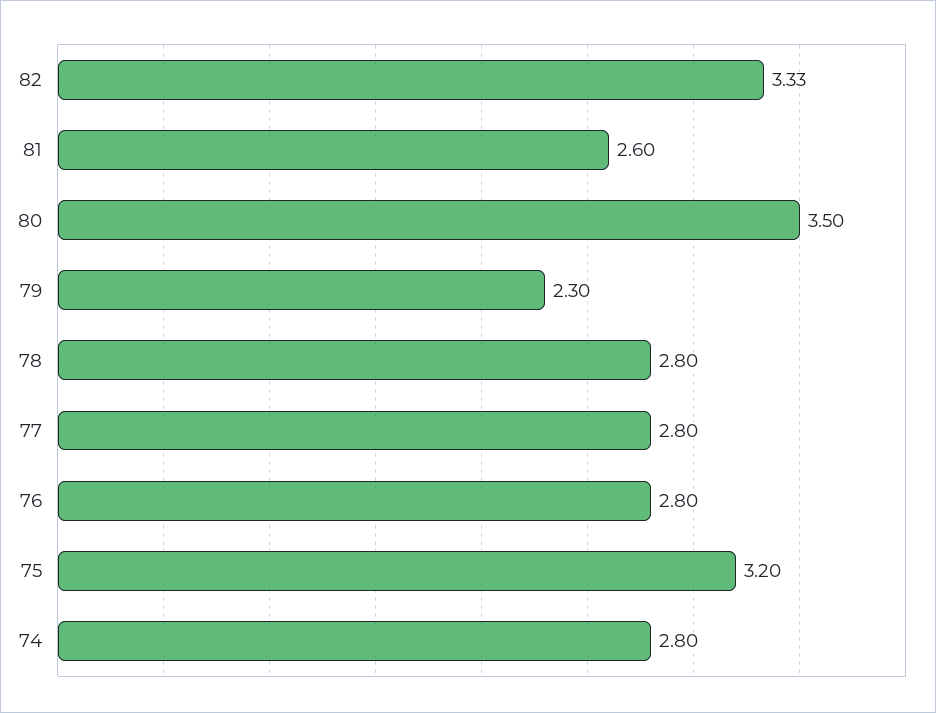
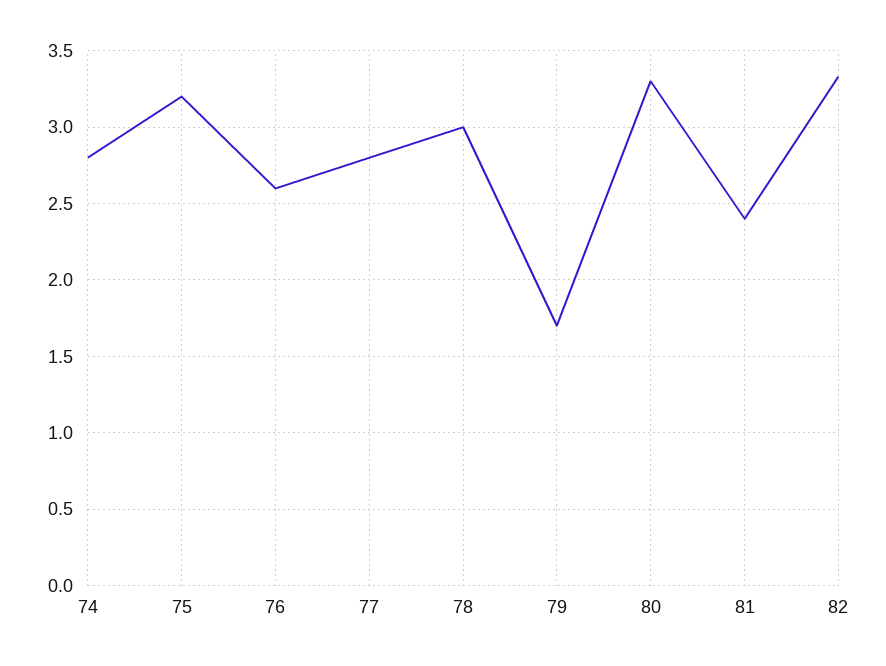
81: 2.6 -> 2.4
80: 3.5 -> 3.3
79: 2.3 -> 1.7
78: 2.8 -> 3
76: 2.8 -> 2.6

